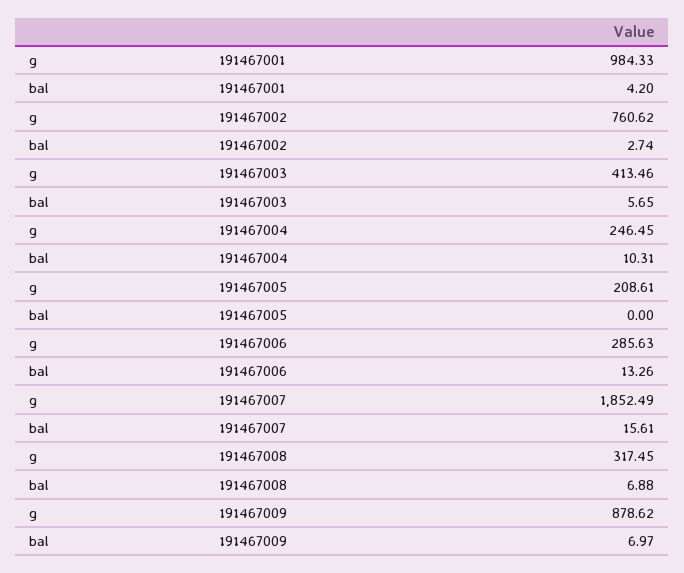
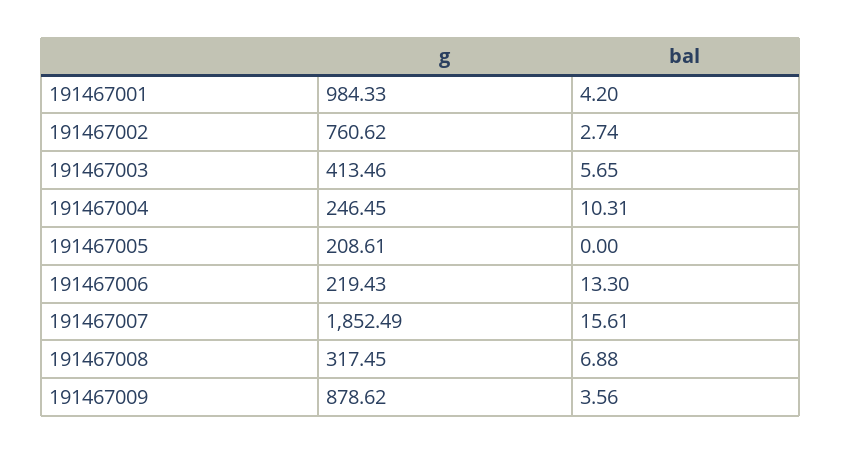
g, 191467006: 285.63 -> 219.43
bal, 191467006: 13.26 -> 13.3
bal, 191467009: 6.97 -> 3.56

